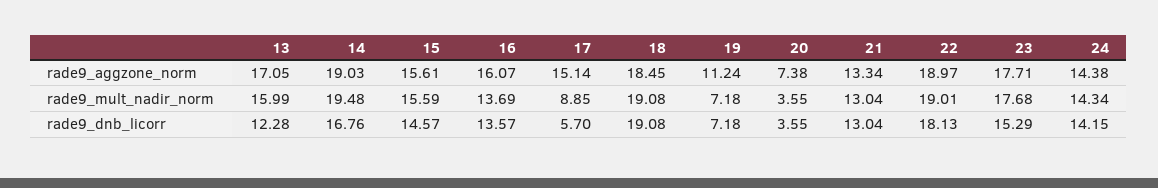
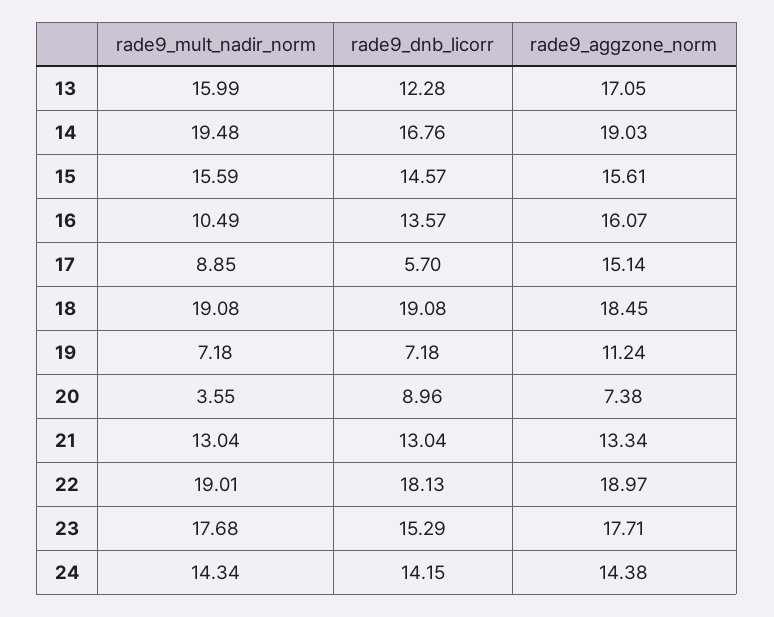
16, rade9_mult_nadir_norm: 13.69 -> 10.49
20, rade9_dnb_licorr: 3.55 -> 8.96

